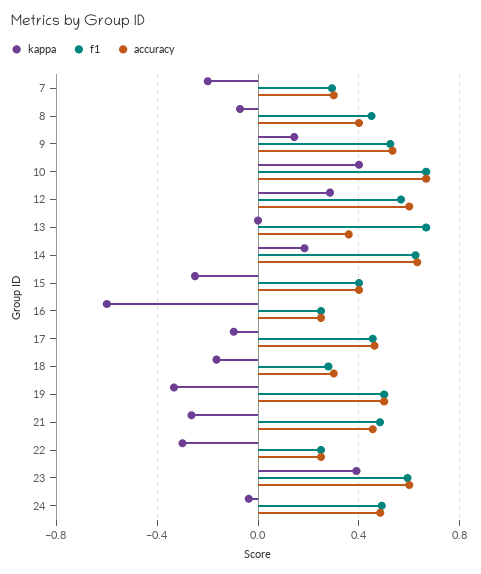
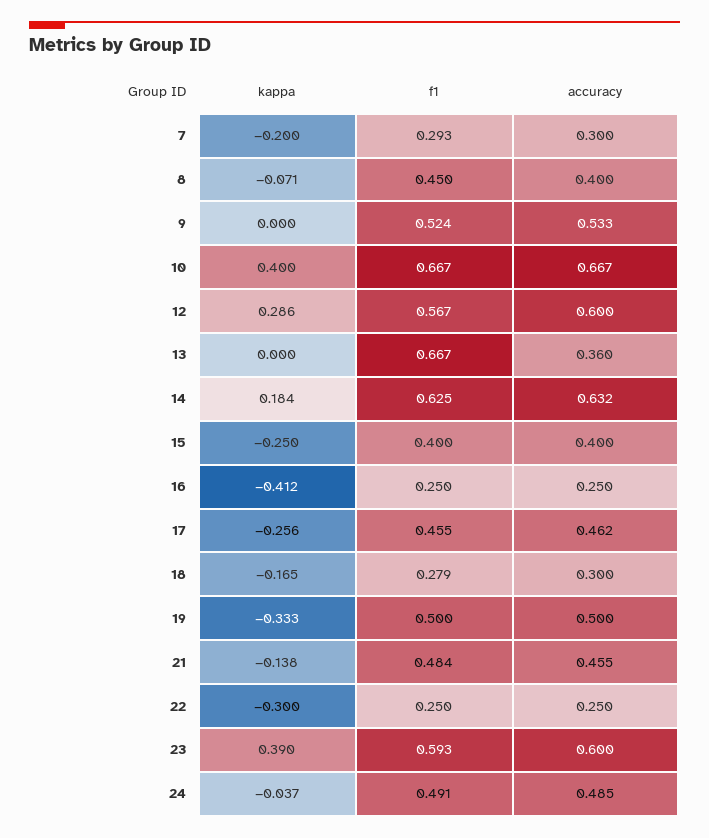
kappa, 9: 0.15 -> 0
kappa, 16: -0.6 -> -0.412
kappa, 17: -0.1 -> -0.256
kappa, 21: -0.25 -> -0.138

